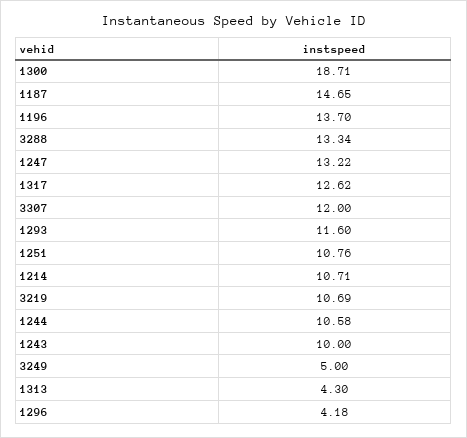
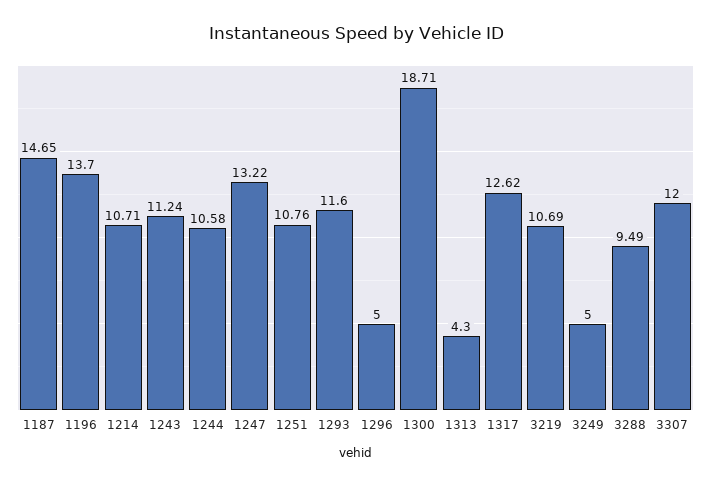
3288: 13.34 -> 9.49
1243: 10 -> 11.24
1296: 4.18 -> 5

